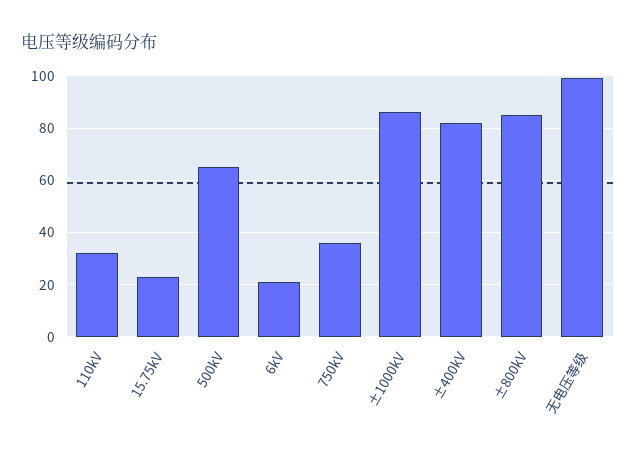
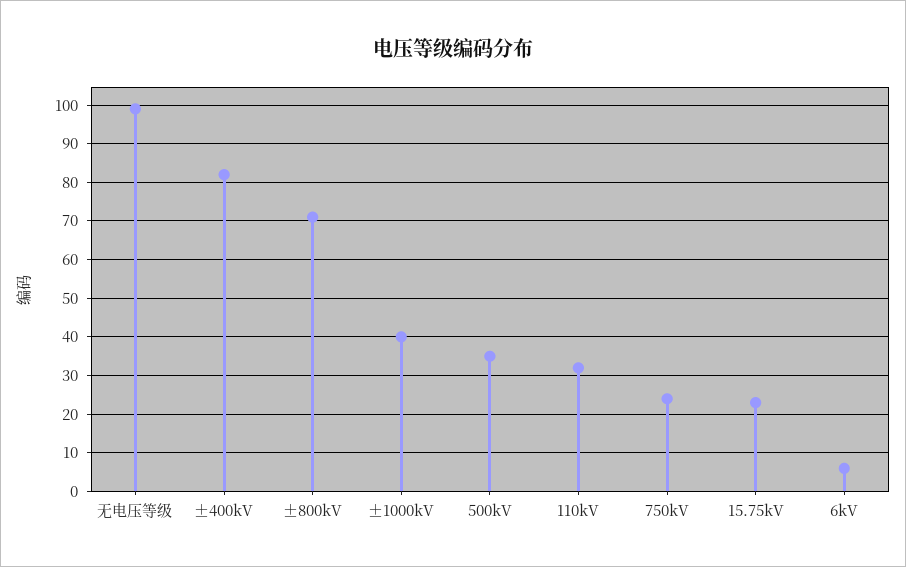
500kV: 65 -> 35
6kV: 20 -> 5
750kV: 35 -> 25
±1000kV: 85 -> 40
±800kV: 85 -> 70

